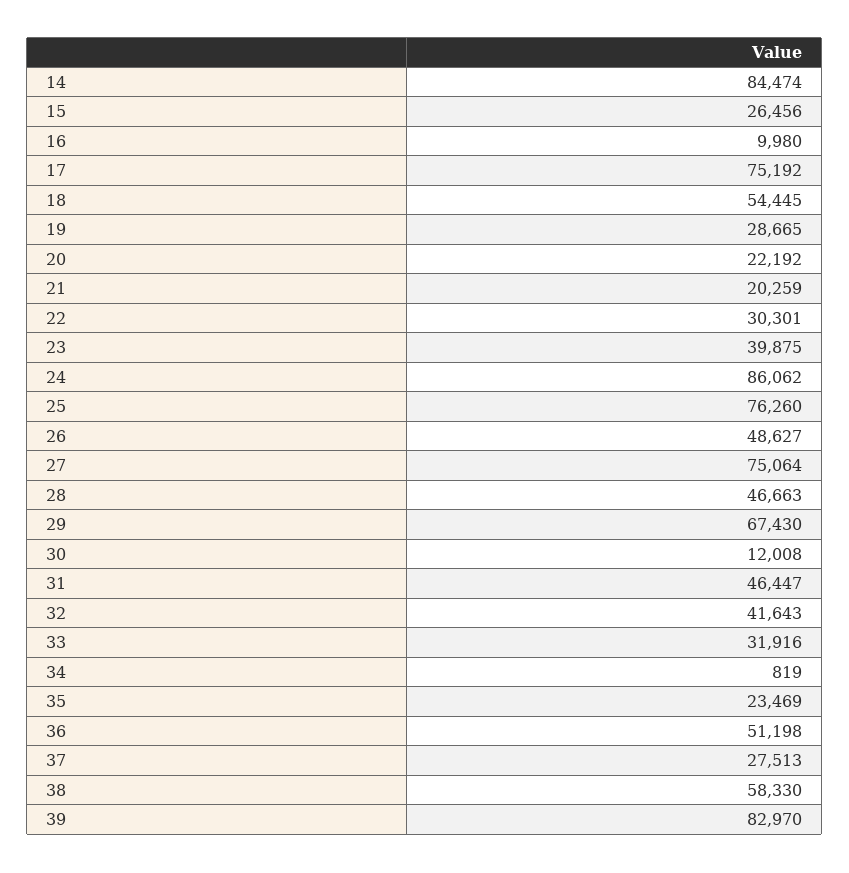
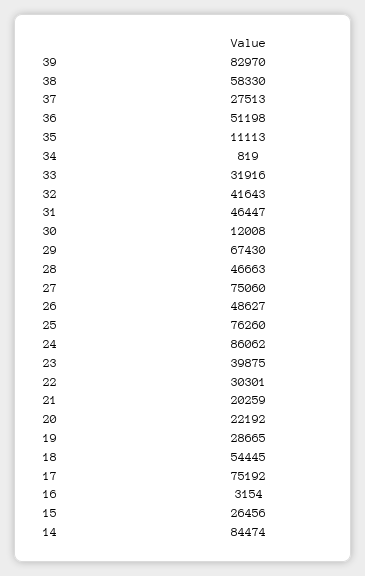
16: 9980 -> 3154
27: 75064 -> 75060
35: 23469 -> 11113

